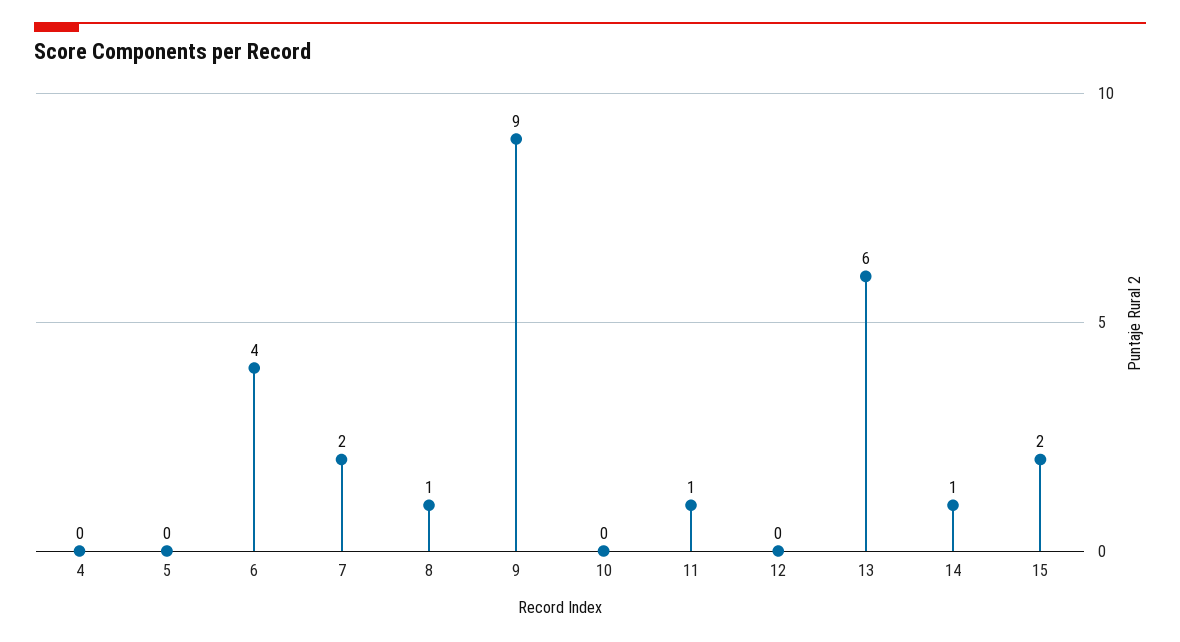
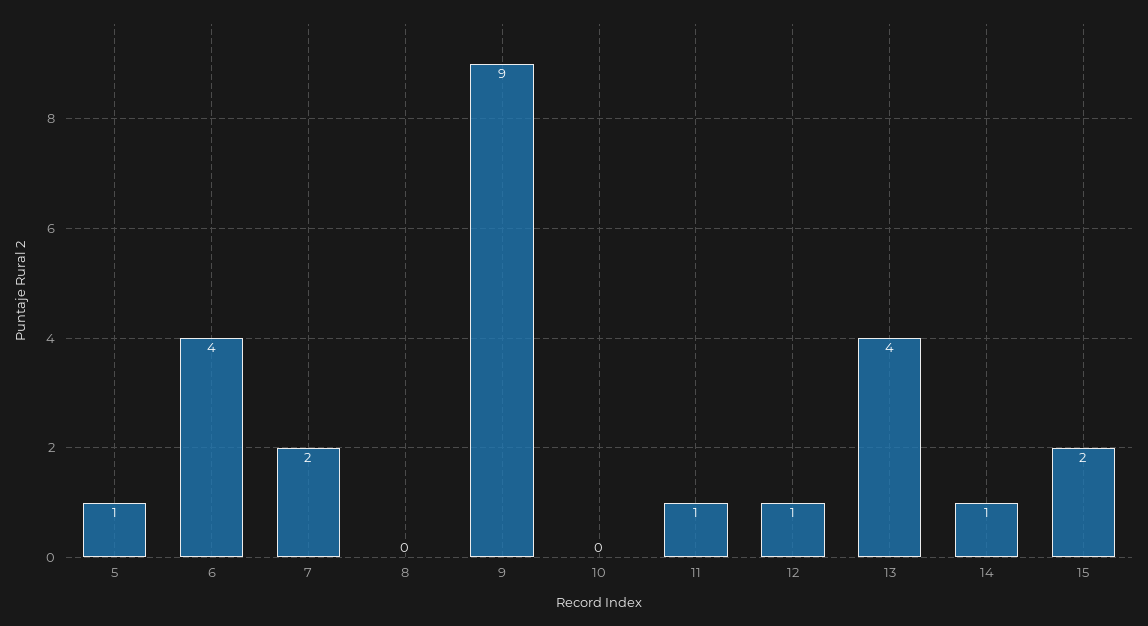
4: 0 -> none
5: 0 -> 1
8: 1 -> 0
12: 0 -> 1
13: 6 -> 4

